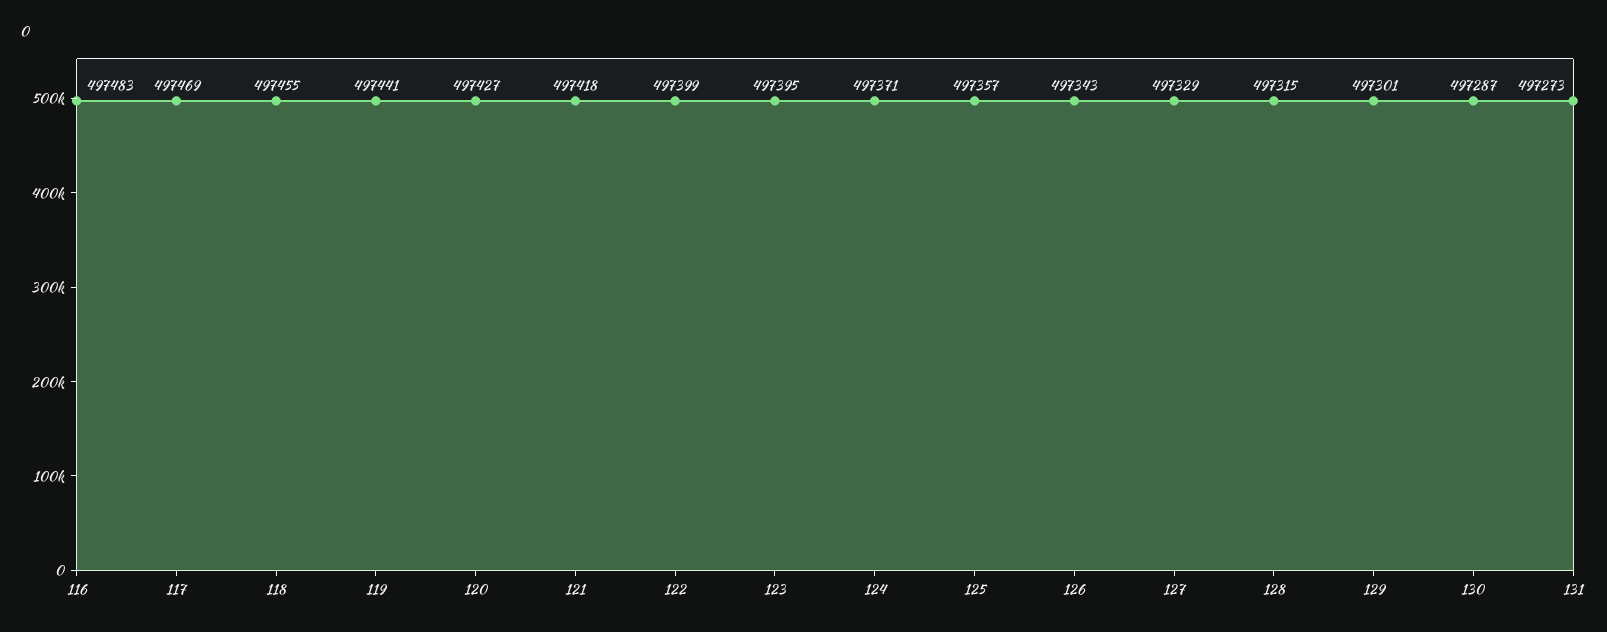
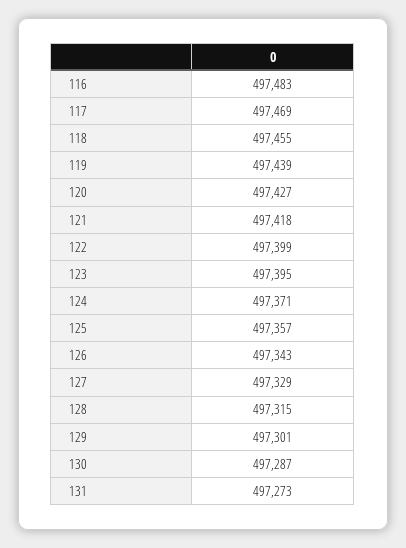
119: 497441 -> 497439

